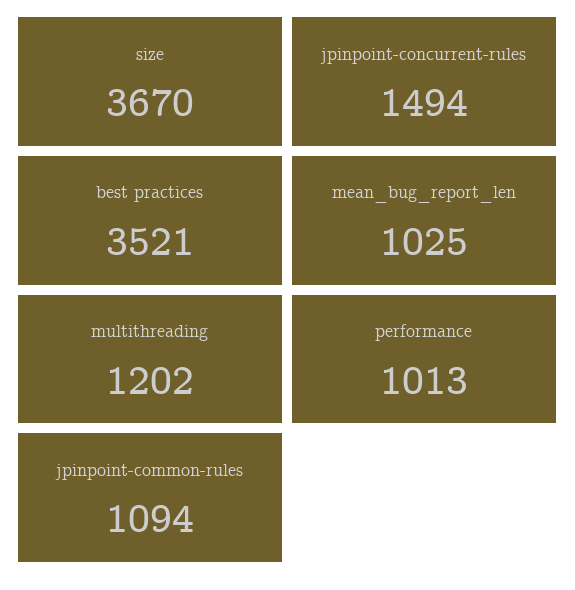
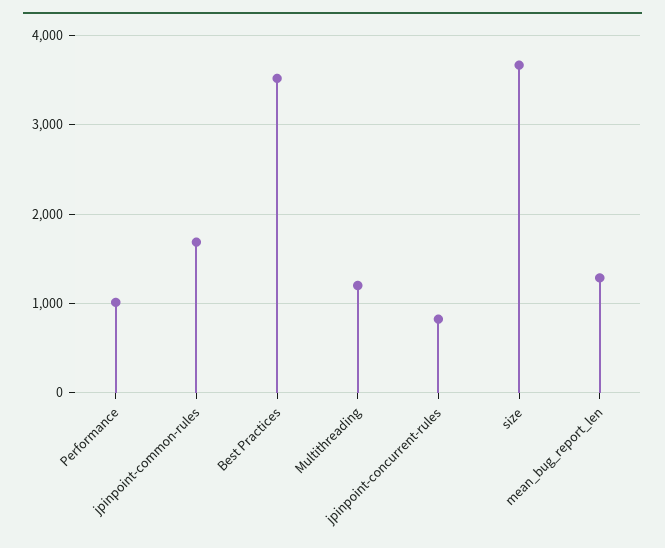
jpinpoint-concurrent-rules: 1494 -> 800
mean_bug_report_len: 1025 -> 1300
jpinpoint-common-rules: 1094 -> 1700

